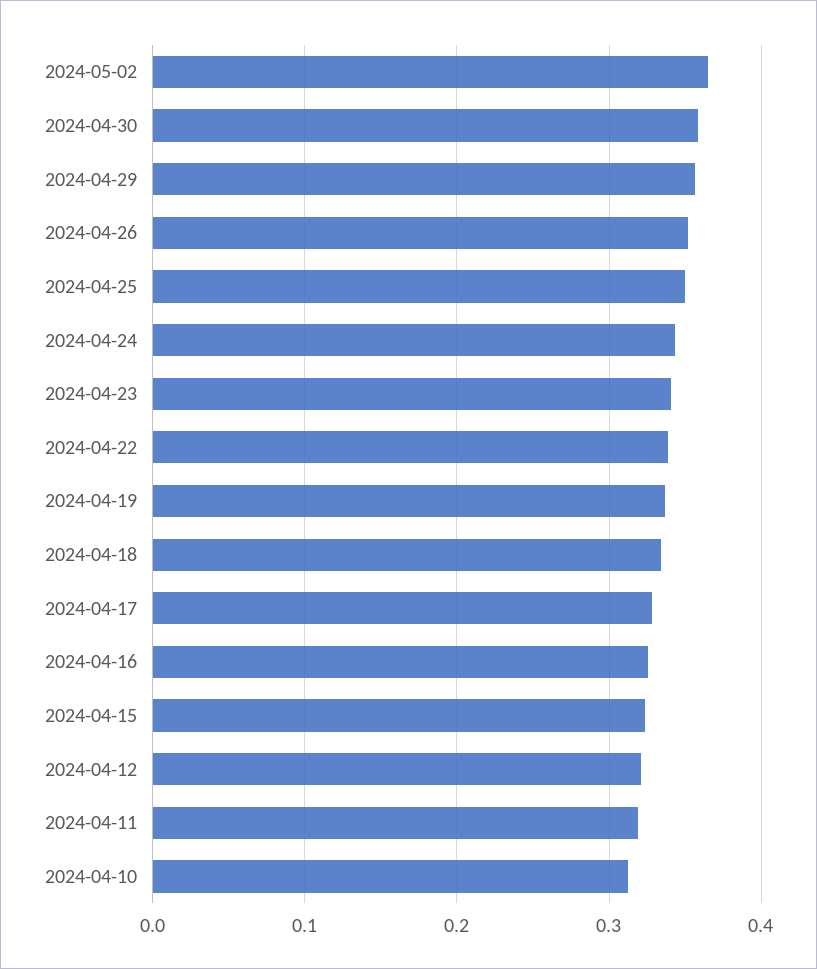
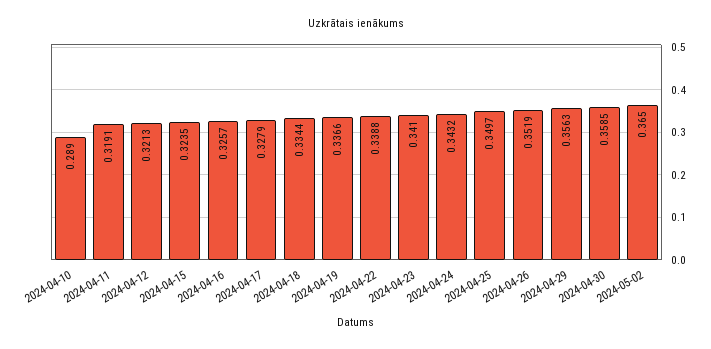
2024-04-10: 0.31 -> 0.289

